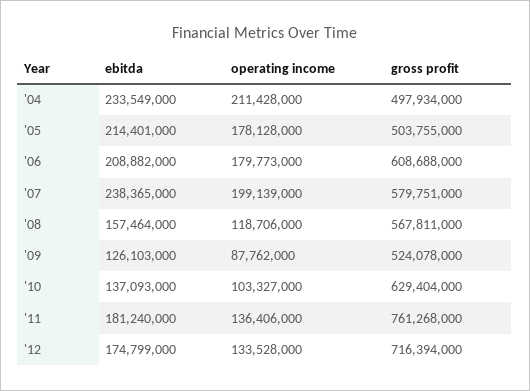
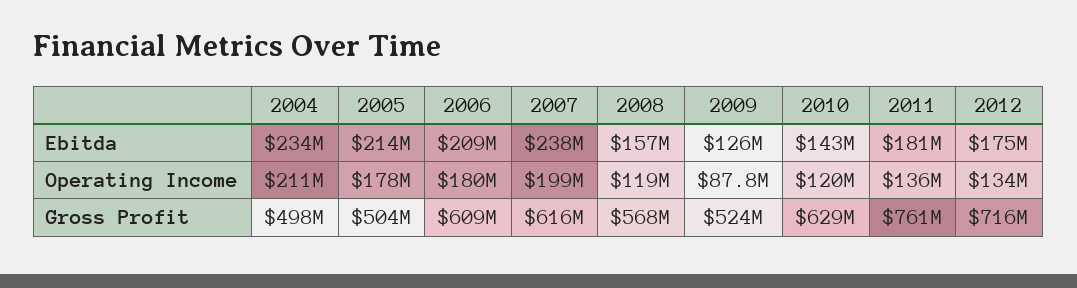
gross profit, '07: 579751000 -> 616000000
ebitda, '10: 137093000 -> 143000000
operating income, '10: 103327000 -> 120000000

